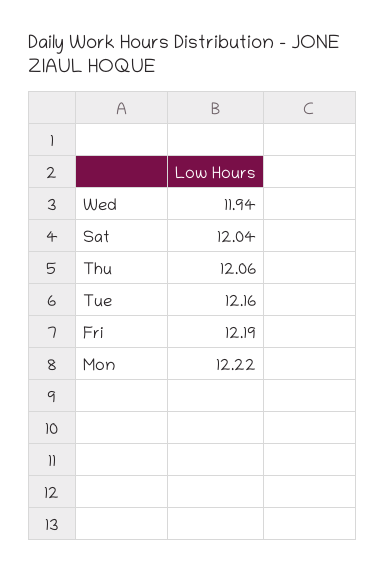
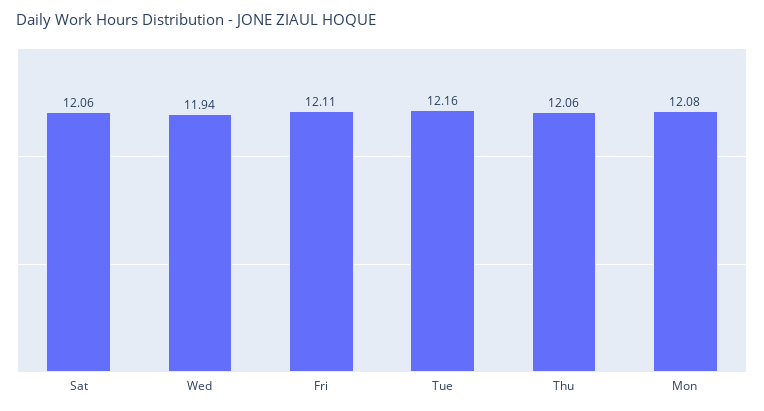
Sat: 12.04 -> 12.06
Fri: 12.19 -> 12.11
Mon: 12.22 -> 12.08

